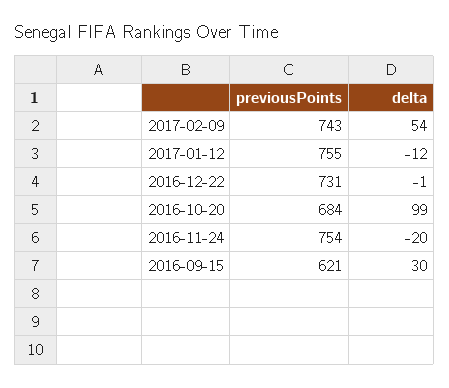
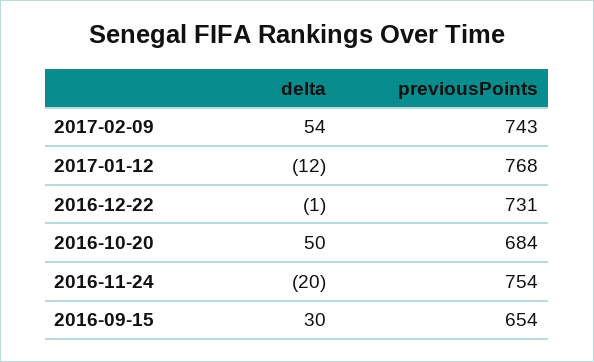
previousPoints, 2017-01-12: 755 -> 768
delta, 2016-10-20: 99 -> 50
previousPoints, 2016-09-15: 621 -> 654

